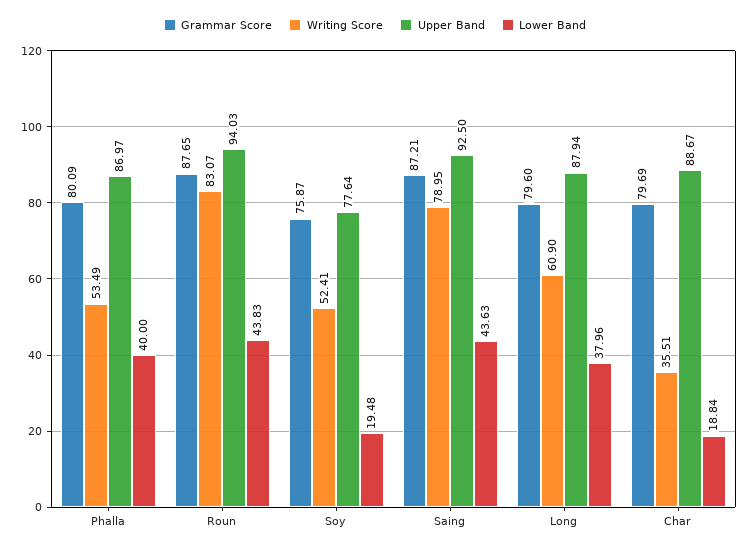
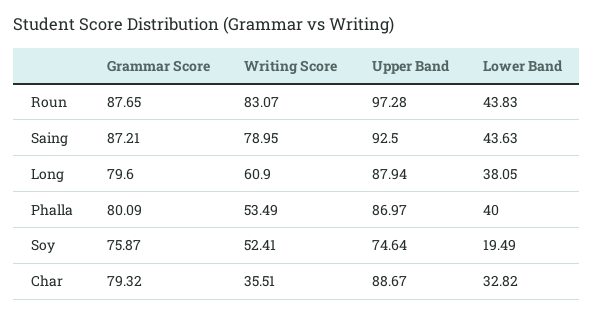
Upper Band, Roun: 94.03 -> 97.28
Upper Band, Soy: 77.64 -> 74.64
Lower Band, Soy: 19.48 -> 19.49
Lower Band, Long: 37.96 -> 38.05
Grammar Score, Char: 79.69 -> 79.32
Lower Band, Char: 18.84 -> 32.82

